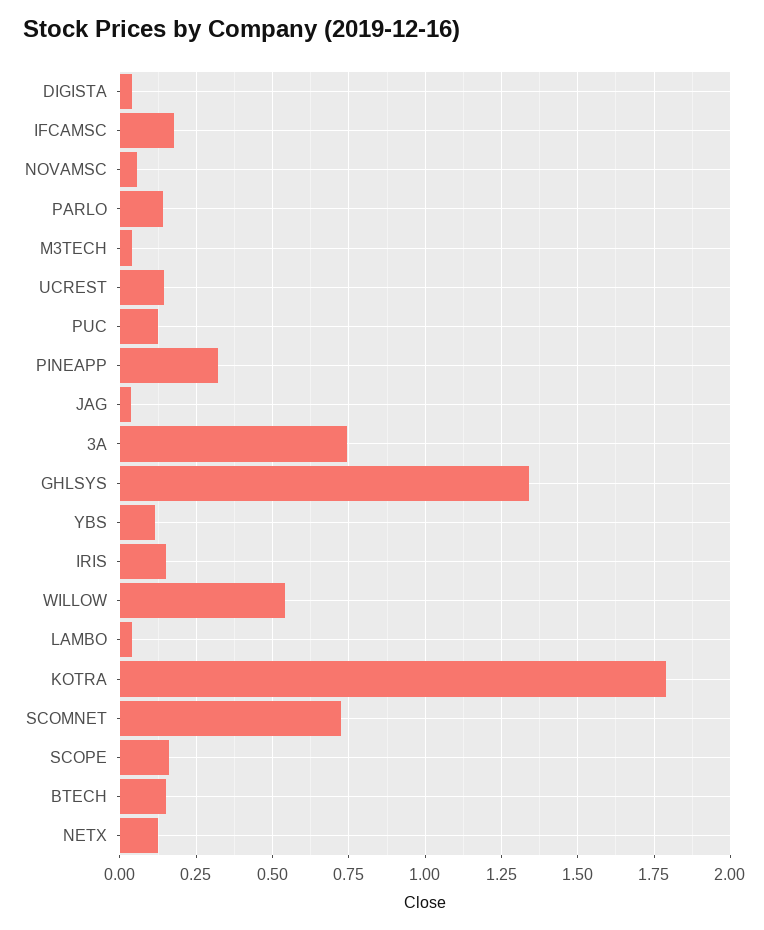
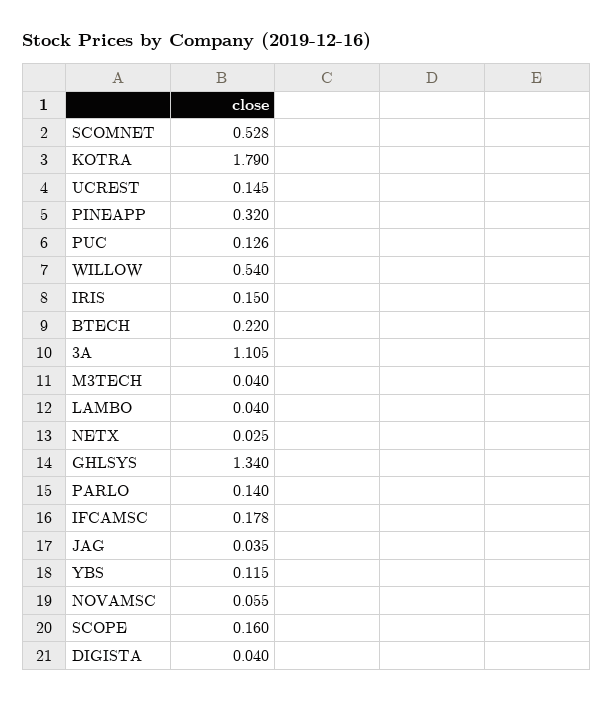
3A: 0.75 -> 1.105
SCOMNET: 0.725 -> 0.528
BTECH: 0.15 -> 0.22
NETX: 0.125 -> 0.025

